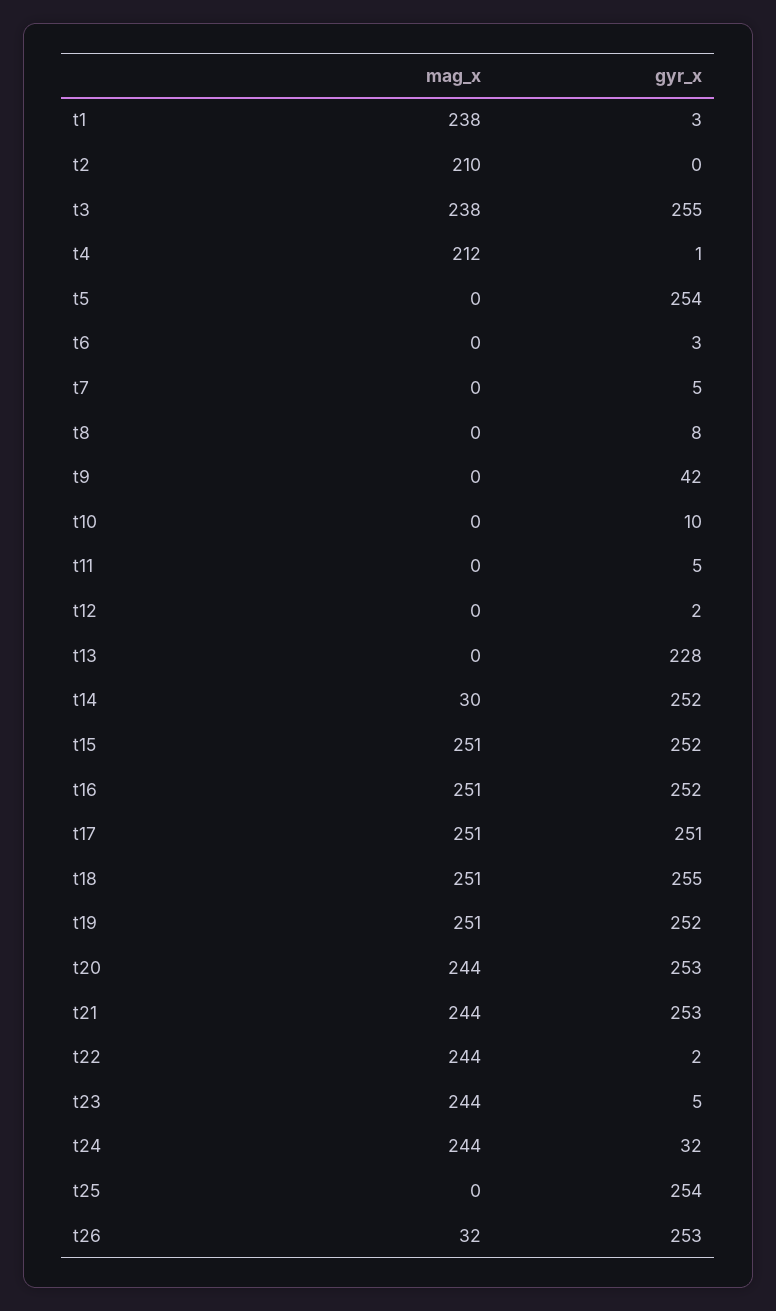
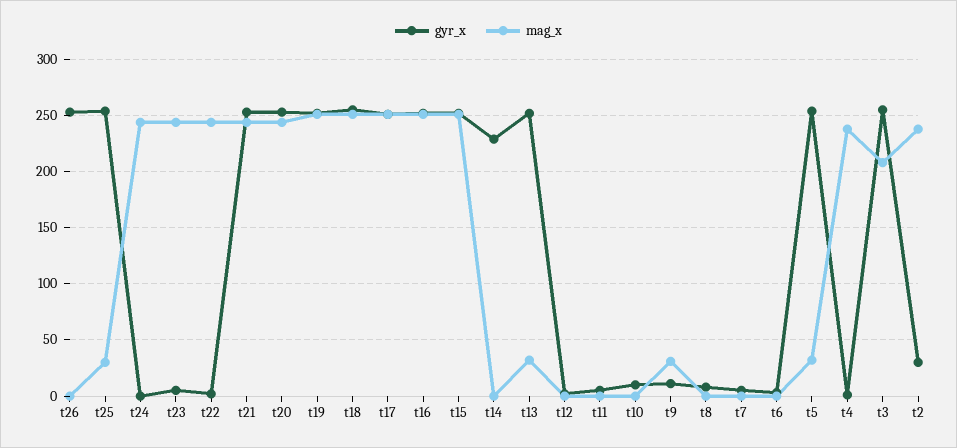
mag_x, t1: 238 -> none
gyr_x, t1: 3 -> none
mag_x, t2: 210 -> 240
gyr_x, t2: 0 -> 30
mag_x, t3: 238 -> 210
mag_x, t4: 212 -> 240
mag_x, t5: 0 -> 30
mag_x, t9: 0 -> 30
gyr_x, t9: 42 -> 10
mag_x, t13: 0 -> 30
gyr_x, t13: 228 -> 250
mag_x, t14: 30 -> 0
gyr_x, t14: 252 -> 230
gyr_x, t24: 32 -> 0
mag_x, t25: 0 -> 30
mag_x, t26: 32 -> 0

